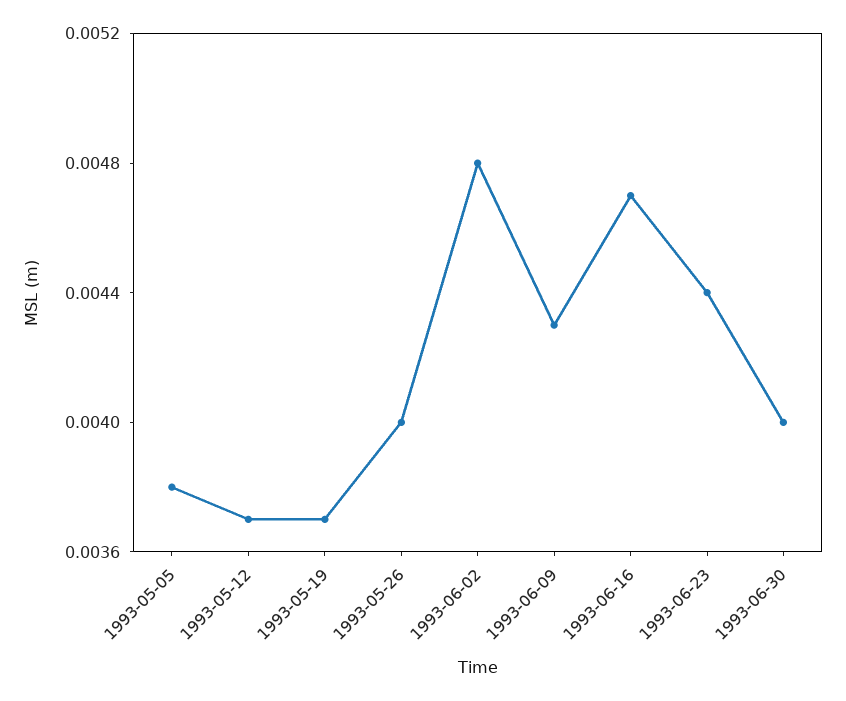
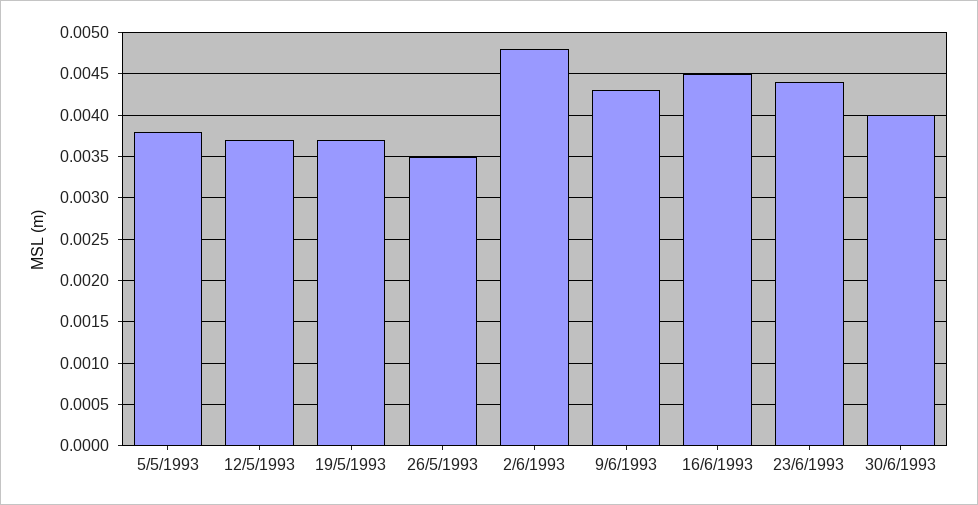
1993-05-26: 0.004 -> 0.0035
1993-06-16: 0.0047 -> 0.0045

